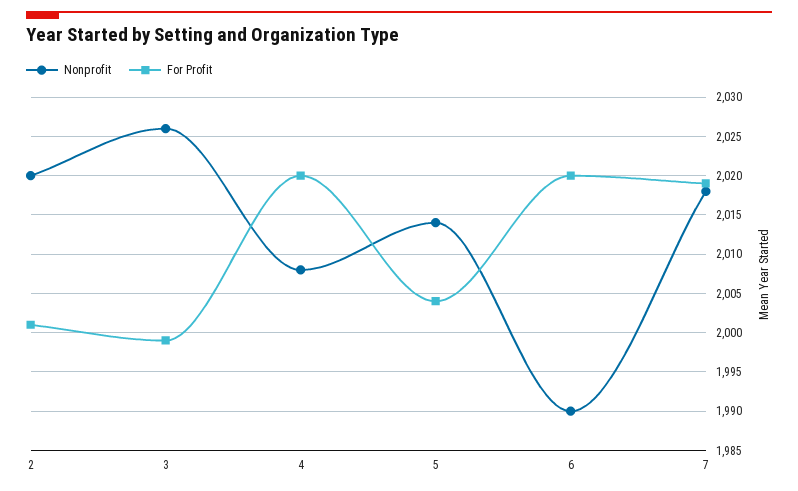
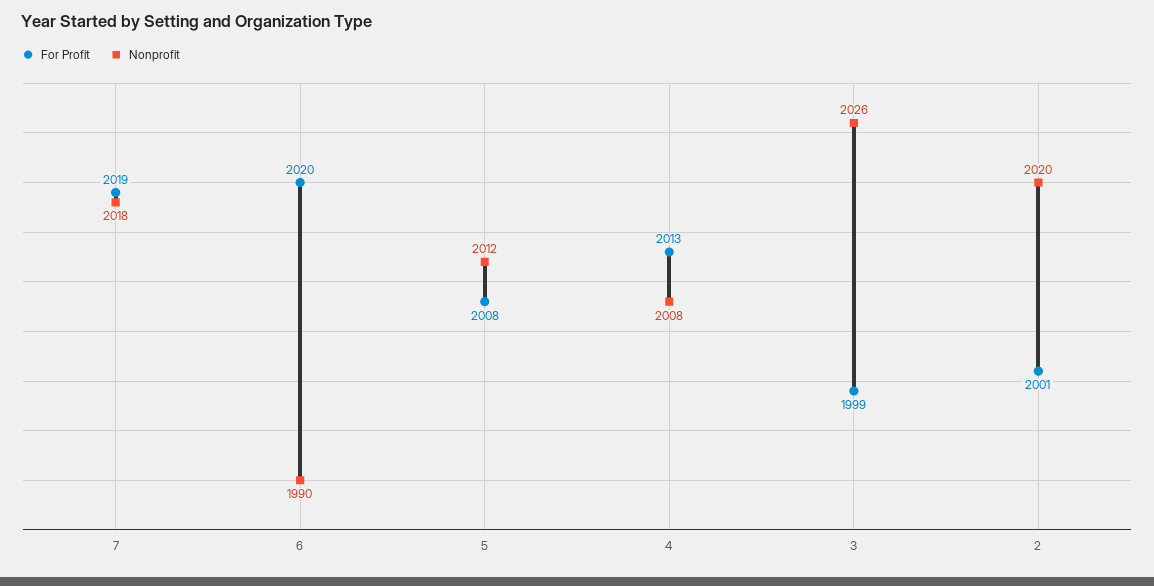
For Profit, 4: 2020 -> 2013
Nonprofit, 5: 2014 -> 2012
For Profit, 5: 2004 -> 2008

